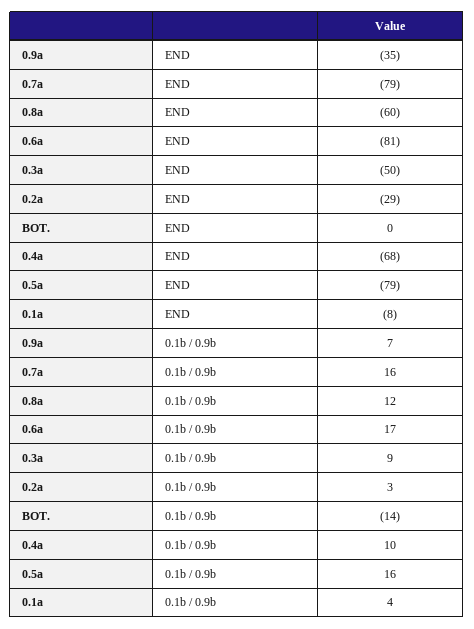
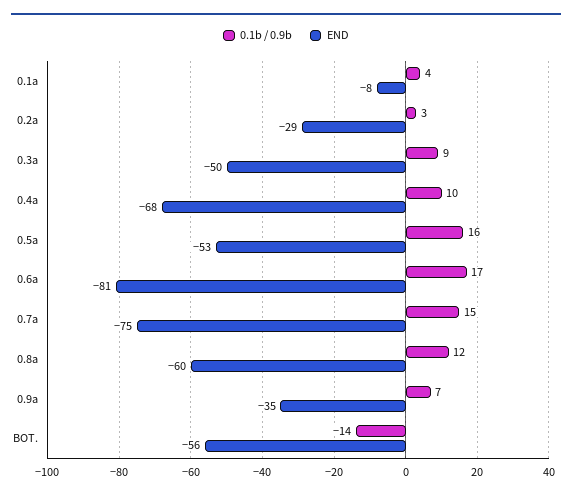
END, 0.7a: -79 -> -75
END, BOT.: 0 -> -56
END, 0.5a: -79 -> -53
0.1b / 0.9b, 0.7a: 16 -> 15

